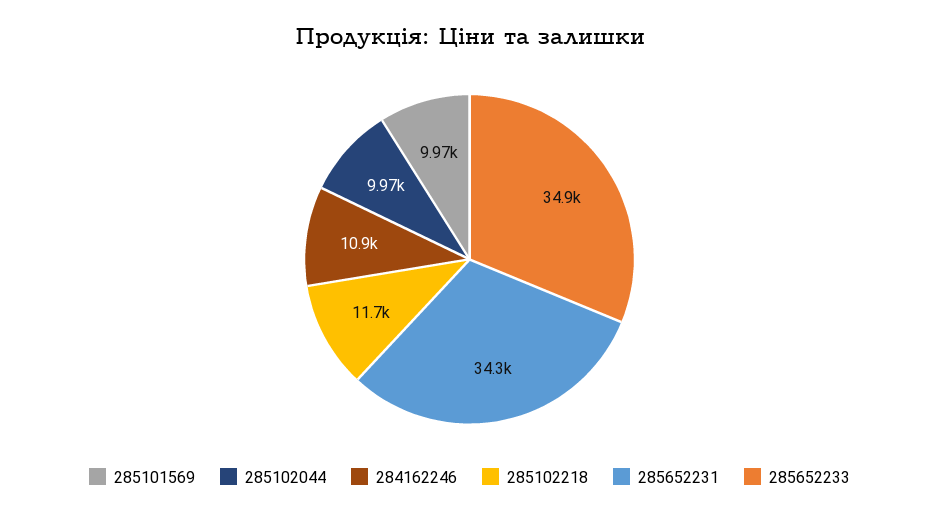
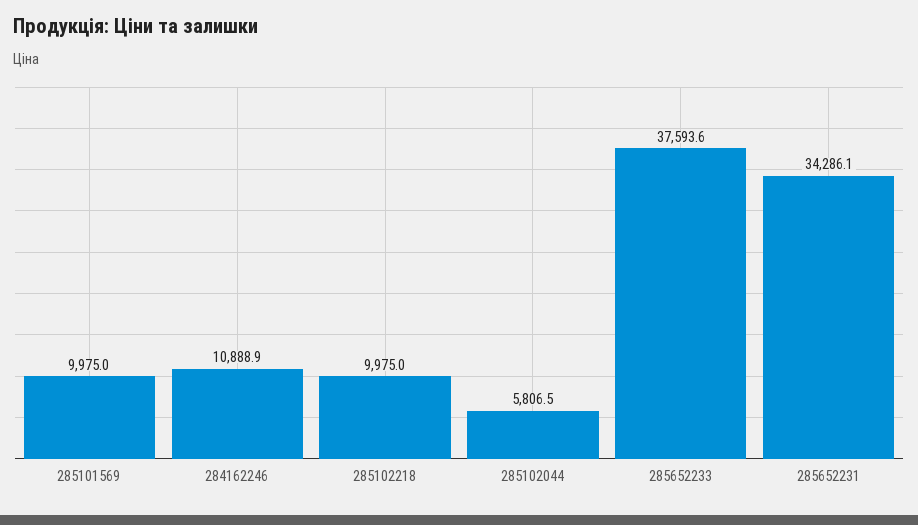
285102044: 9970 -> 5806.5
285102218: 11700 -> 9975
285652233: 34900 -> 37593.6

